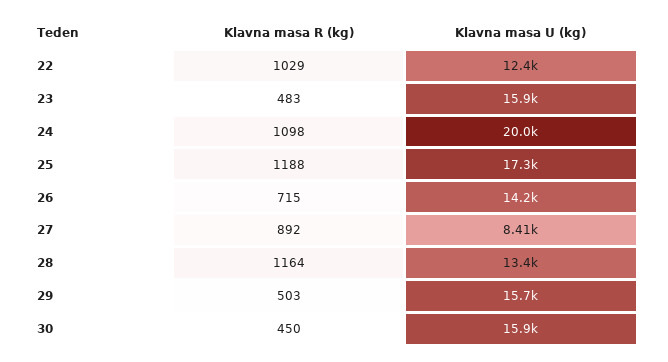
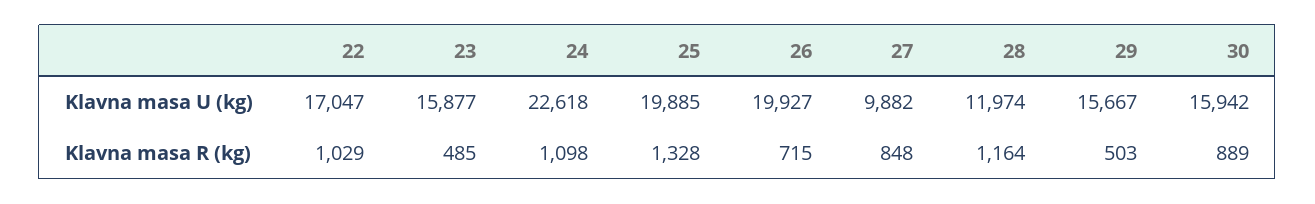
Klavna masa U (kg), 22: 12400 -> 17047
Klavna masa R (kg), 23: 483 -> 485
Klavna masa U (kg), 24: 20000 -> 22618
Klavna masa R (kg), 25: 1188 -> 1328
Klavna masa U (kg), 25: 17300 -> 19885
Klavna masa U (kg), 26: 14200 -> 19927
Klavna masa R (kg), 27: 892 -> 848
Klavna masa U (kg), 27: 8410 -> 9882
Klavna masa U (kg), 28: 13400 -> 11974
Klavna masa R (kg), 30: 450 -> 889

